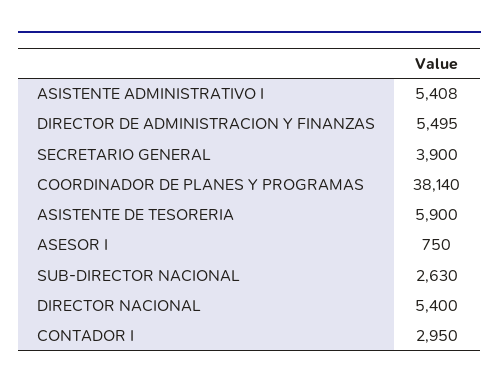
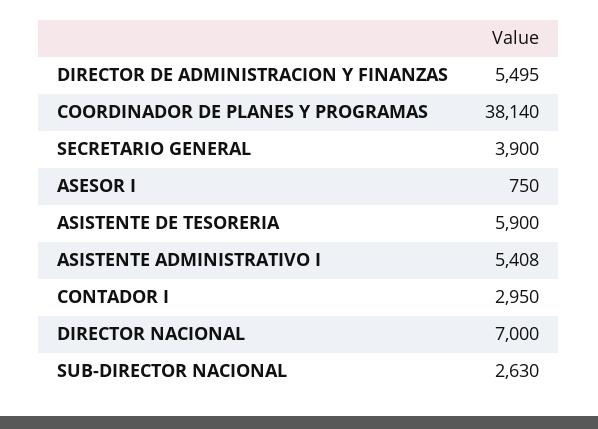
DIRECTOR NACIONAL: 5400 -> 7000

